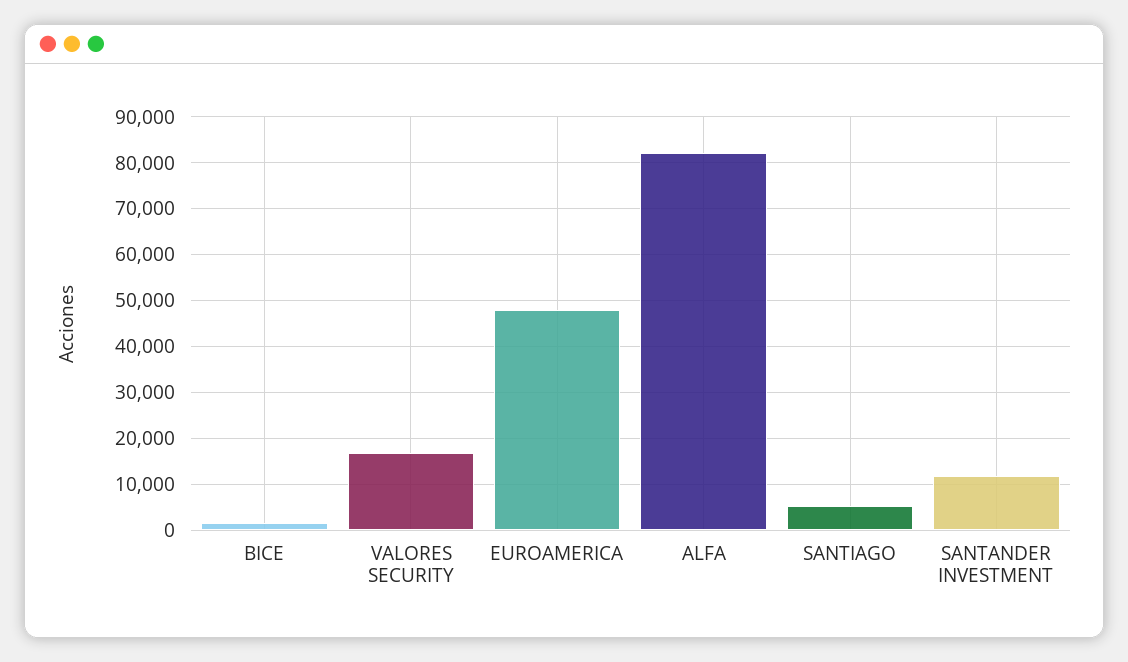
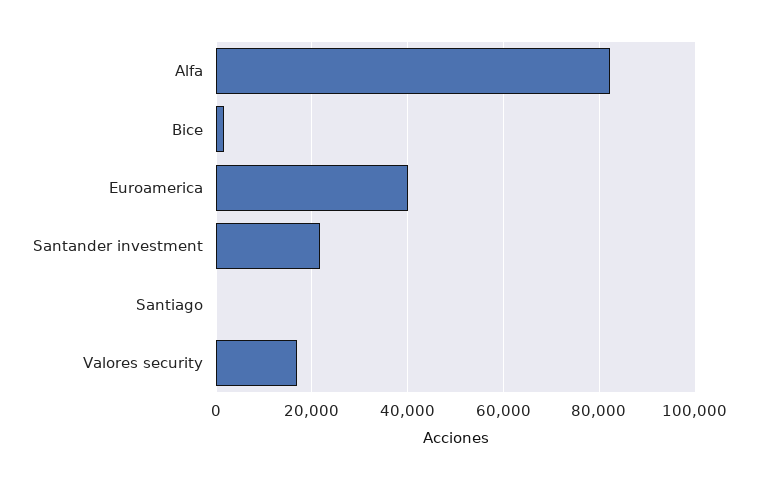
EUROAMERICA: 48000 -> 40000
SANTIAGO: 6000 -> 0
SANTANDER INVESTMENT: 12000 -> 22000

